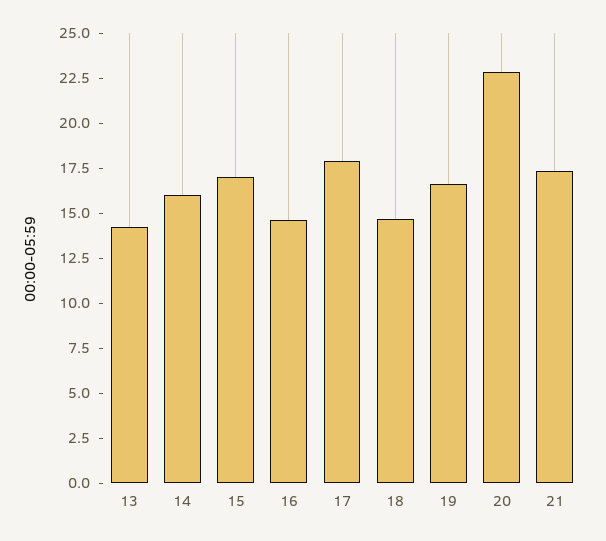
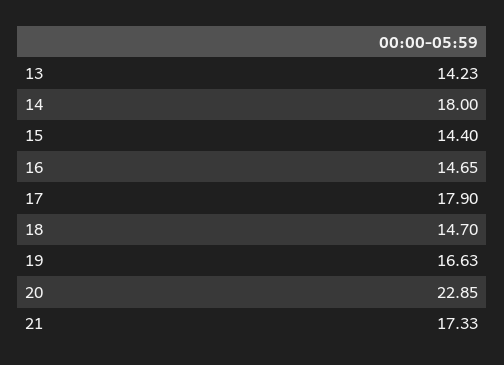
14: 16 -> 18
15: 17 -> 14.4

